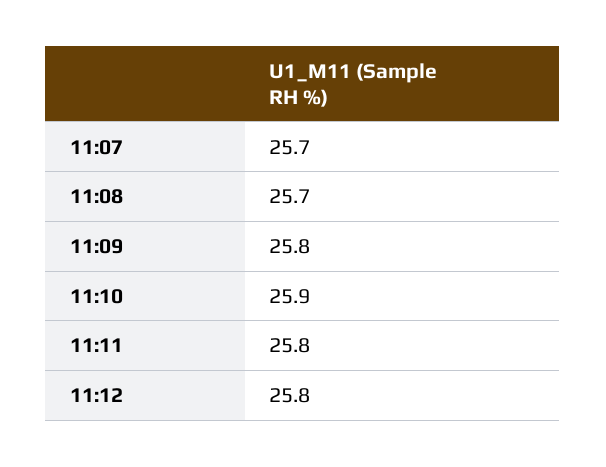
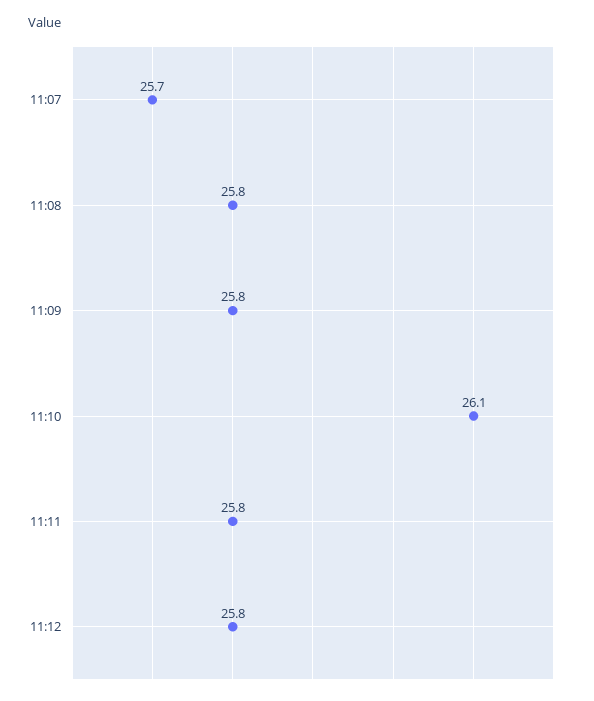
11:08: 25.7 -> 25.8
11:10: 25.9 -> 26.1

